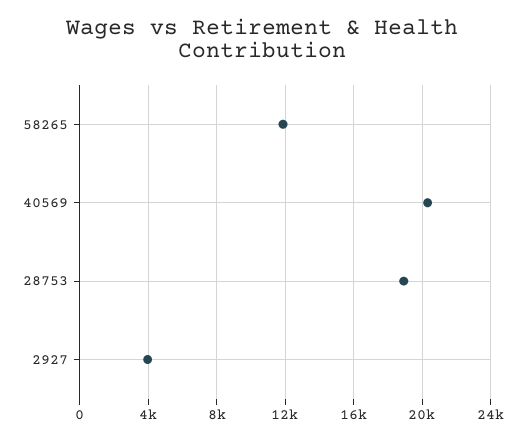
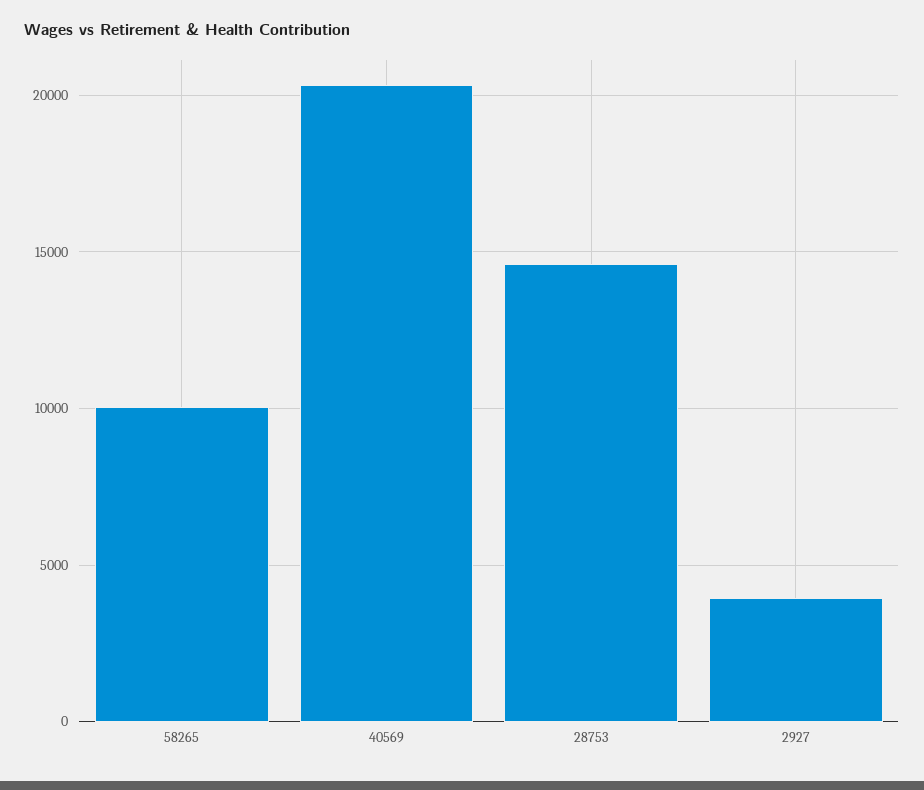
58265: 12000 -> 10000
28753: 19000 -> 14500

